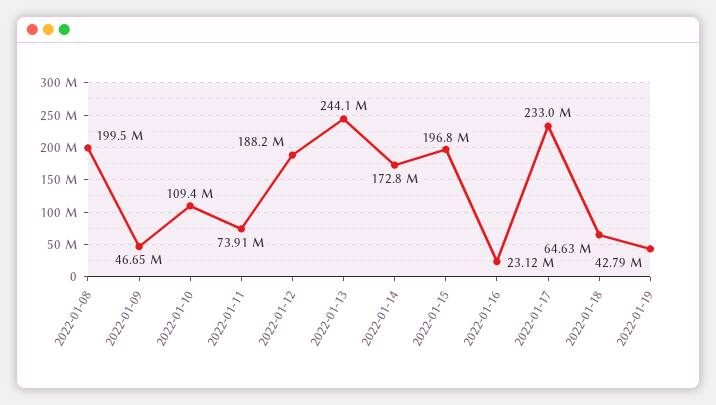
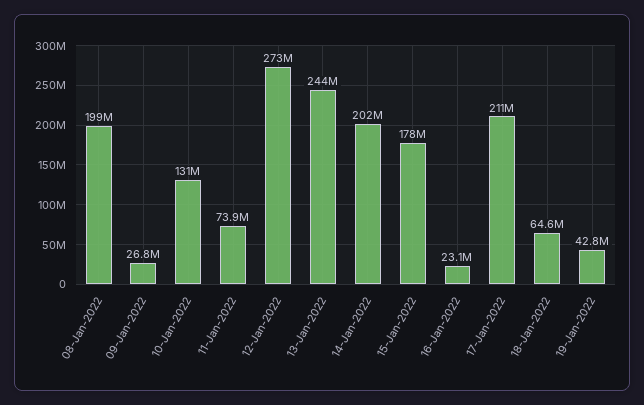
2022-01-09: 46650000 -> 26800000
2022-01-10: 109400000 -> 131000000
2022-01-12: 188200000 -> 273000000
2022-01-14: 172800000 -> 202000000
2022-01-15: 196800000 -> 178000000
2022-01-17: 233000000 -> 211000000

